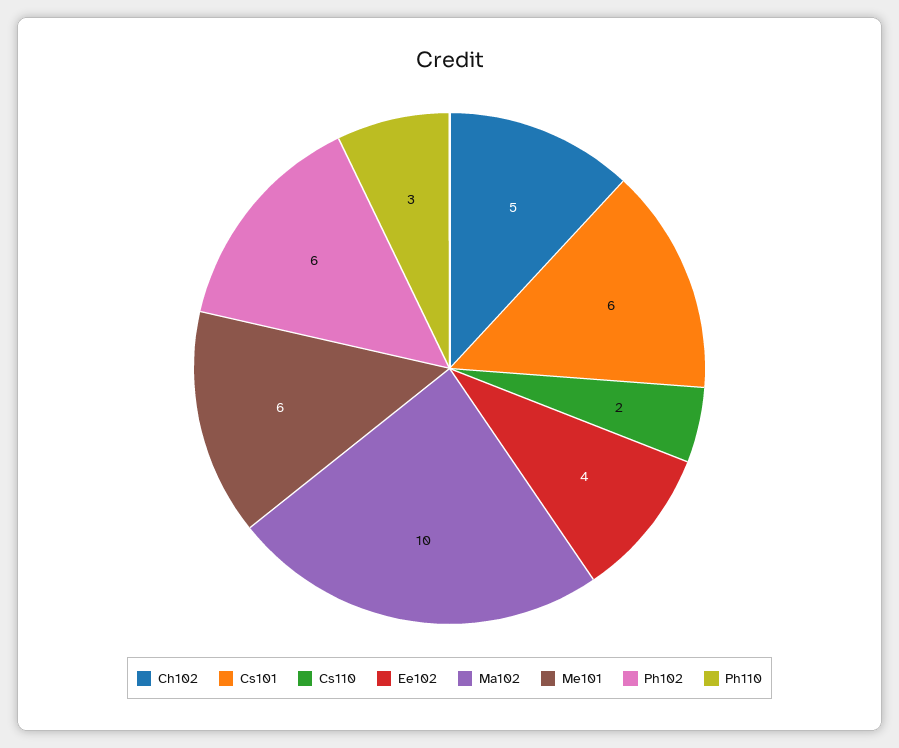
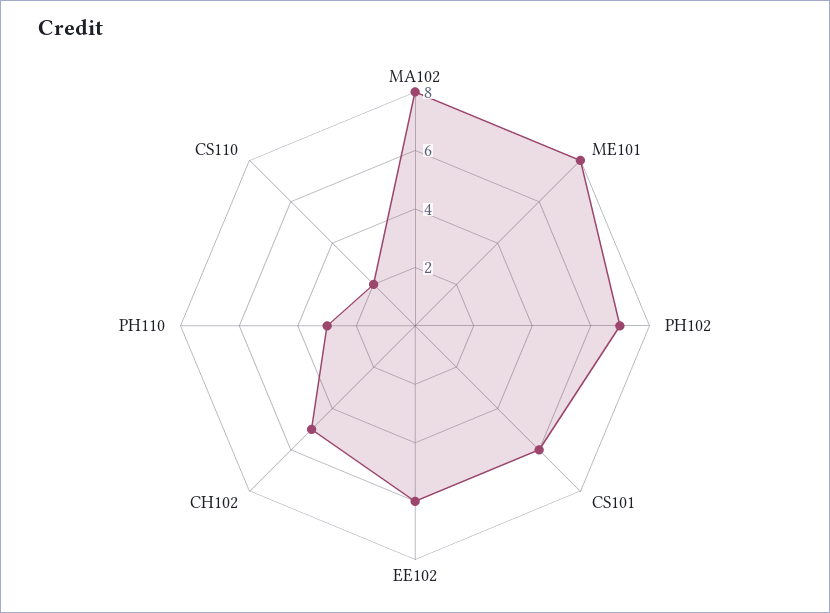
Ee102: 4 -> 6
Ma102: 10 -> 8
Me101: 6 -> 8
Ph102: 6 -> 7

